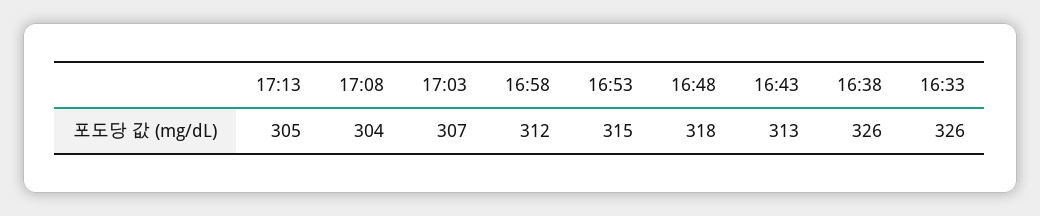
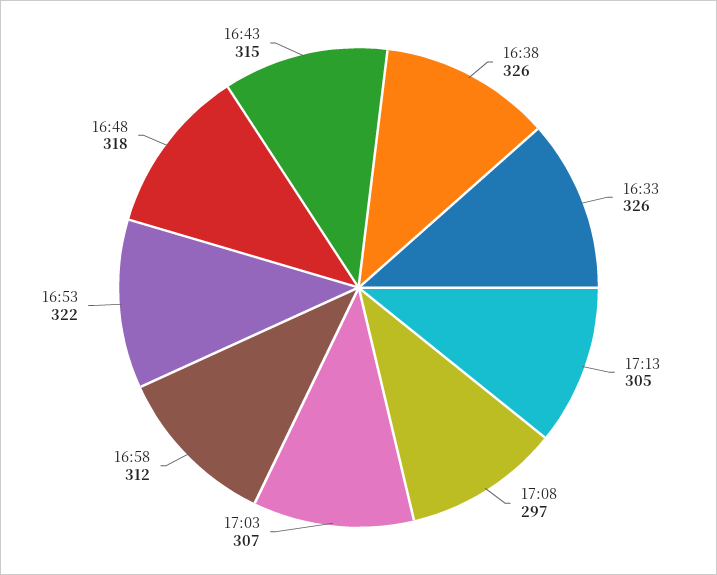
17:08: 304 -> 297
16:53: 315 -> 322
16:43: 313 -> 315

